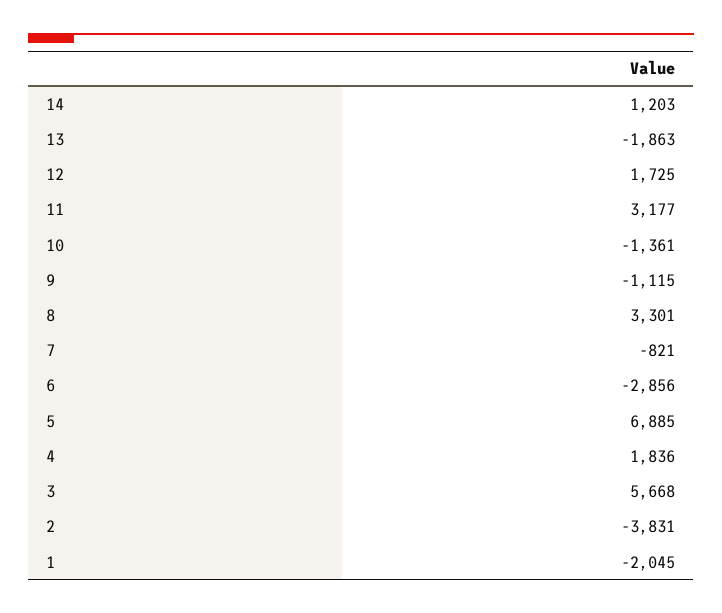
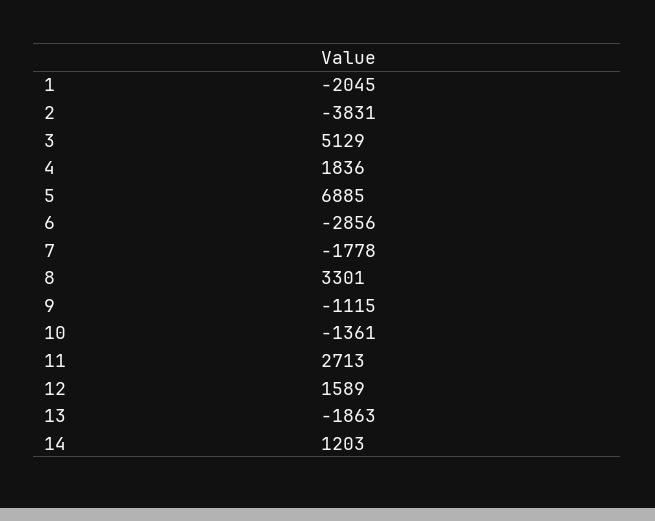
12: 1725 -> 1589
11: 3177 -> 2713
7: -821 -> -1778
3: 5668 -> 5129

